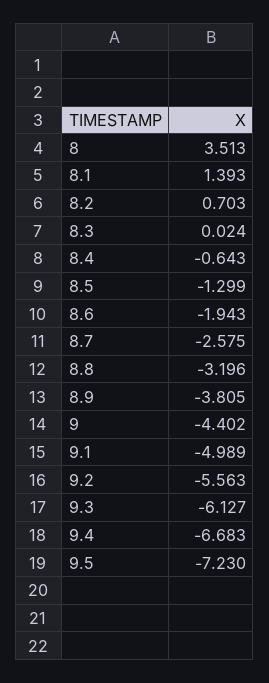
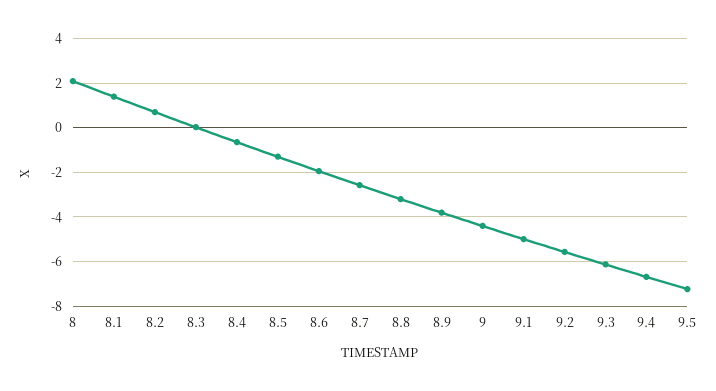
8: 3.513 -> 2

